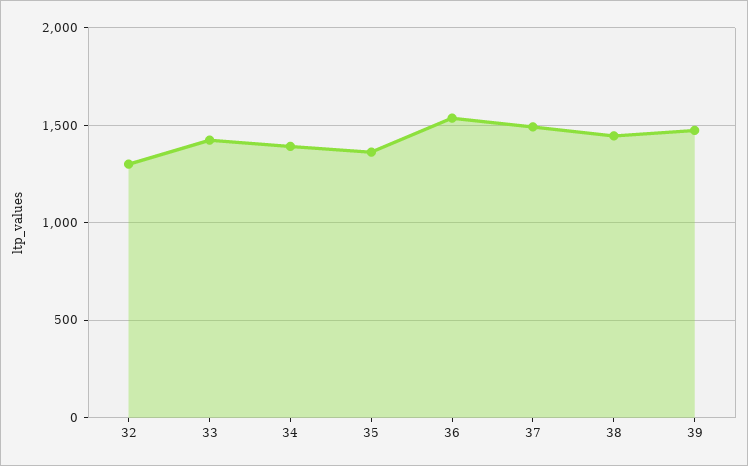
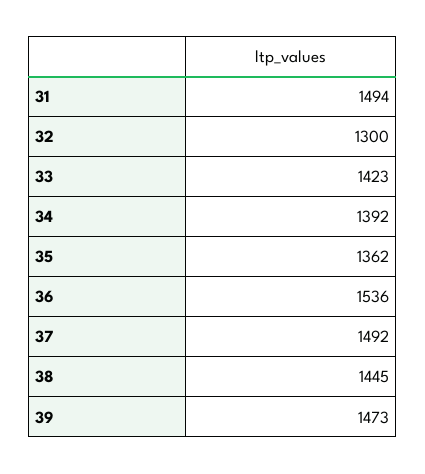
31: none -> 1494

